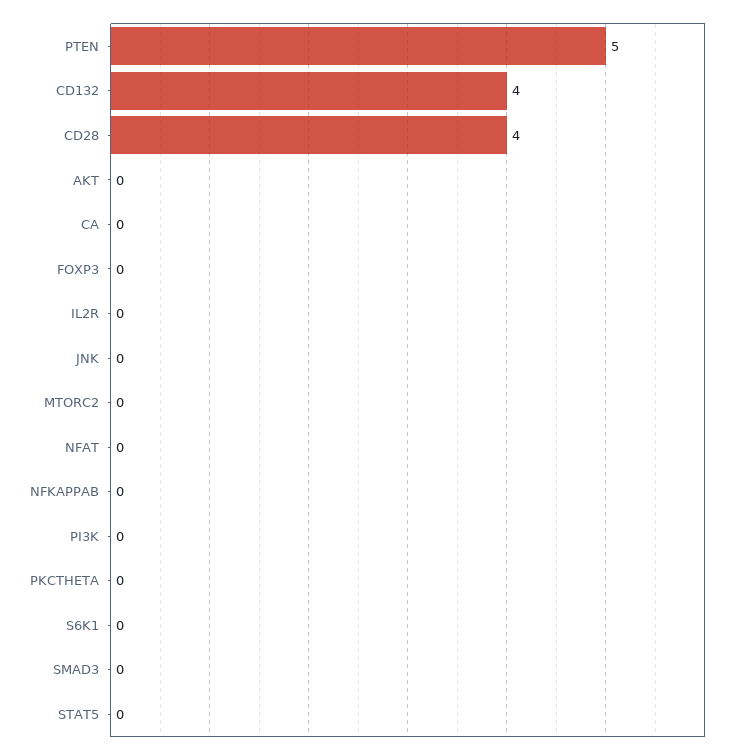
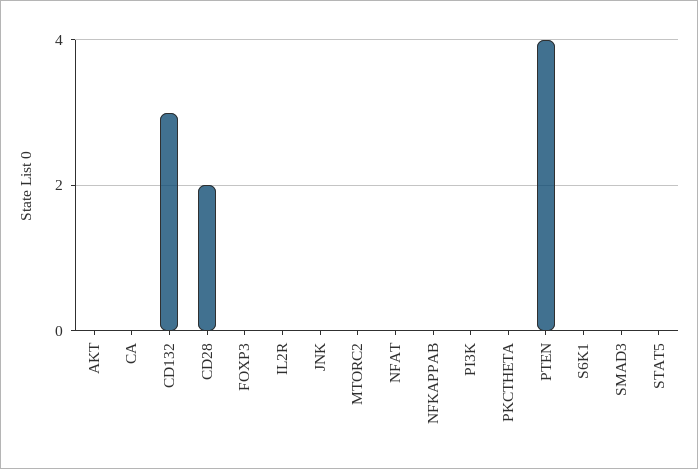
PTEN: 5 -> 4
CD132: 4 -> 3
CD28: 4 -> 2

